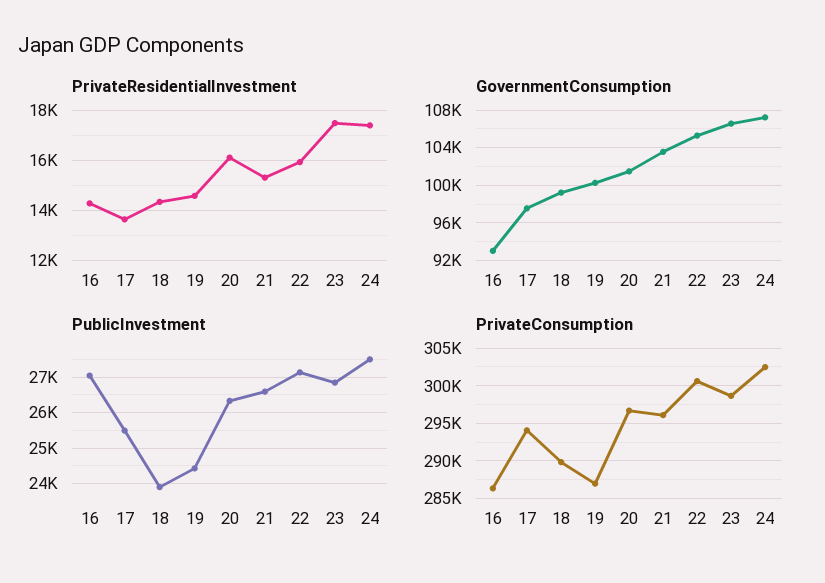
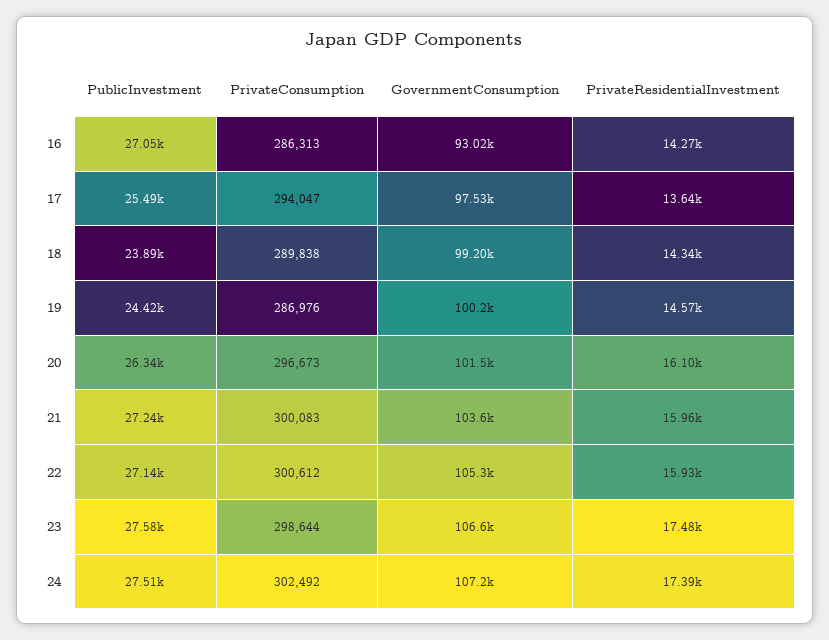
PrivateResidentialInvestment, 21: 15250 -> 15960
PublicInvestment, 21: 26600 -> 27240
PublicInvestment, 23: 26800 -> 27580
PrivateConsumption, 21: 296000 -> 300083

